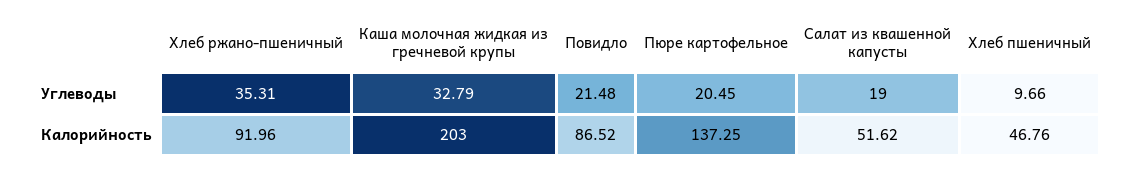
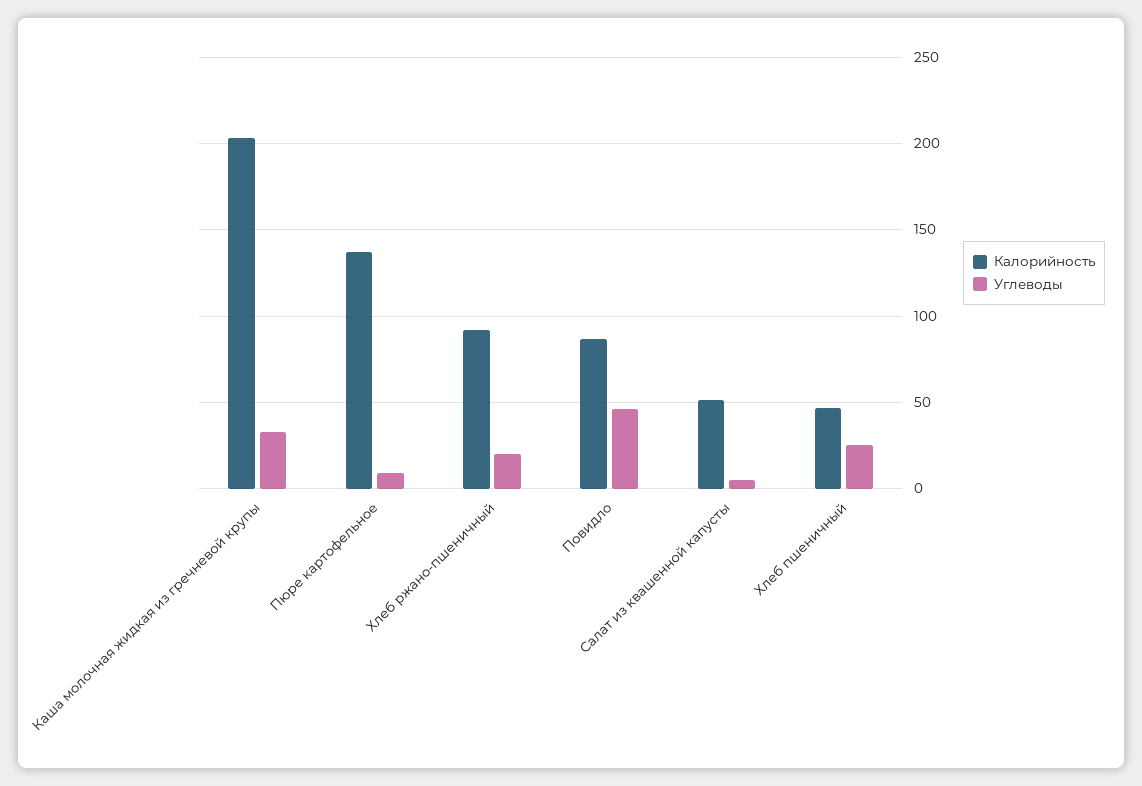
Углеводы, Хлеб ржано-пшеничный: 35.31 -> 20
Углеводы, Повидло: 21.48 -> 45
Углеводы, Пюре картофельное: 20.45 -> 10
Углеводы, Салат из квашенной капусты: 19 -> 5
Углеводы, Хлеб пшеничный: 9.66 -> 25

